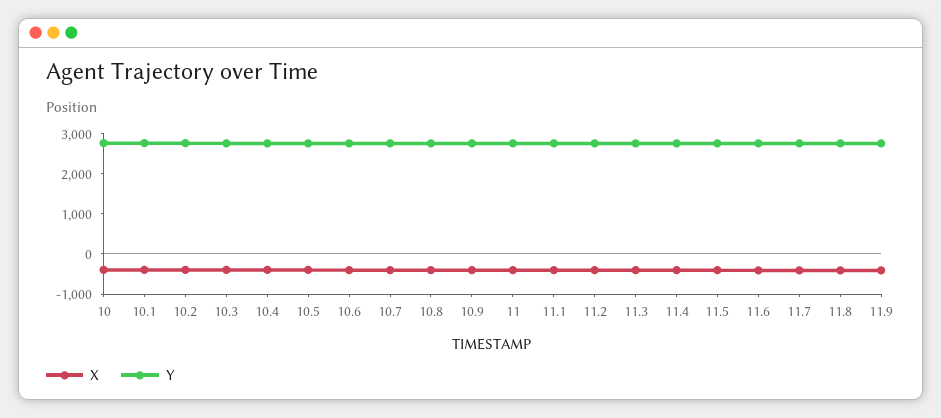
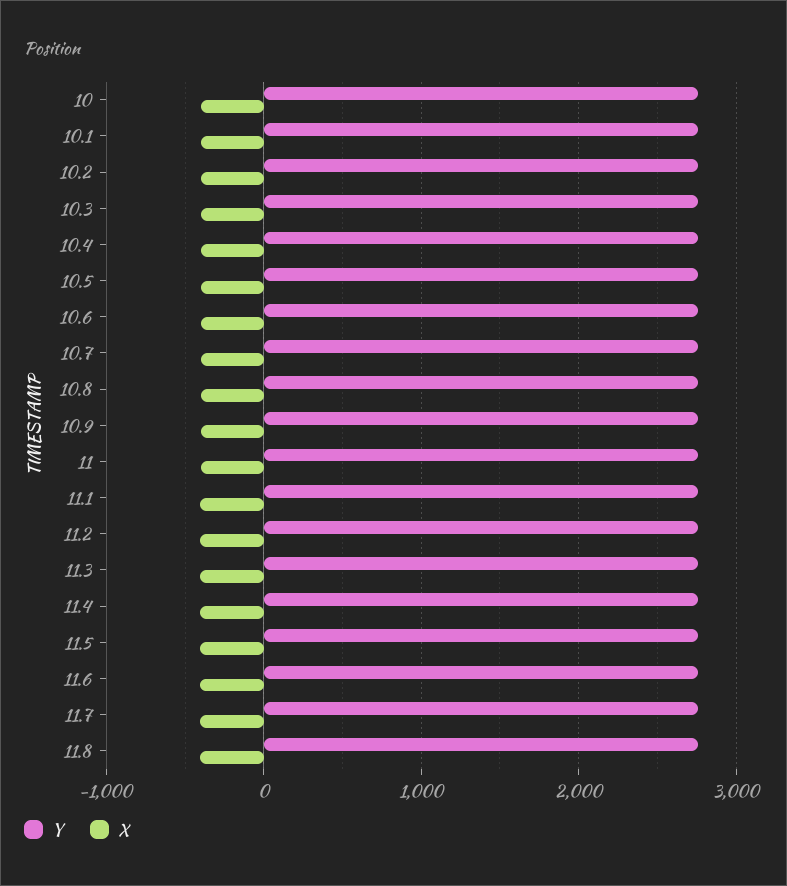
X, 11.9: -400 -> none
Y, 11.9: 2800 -> none

